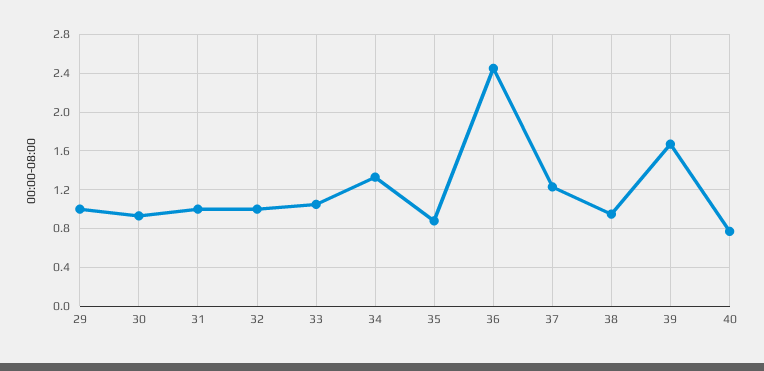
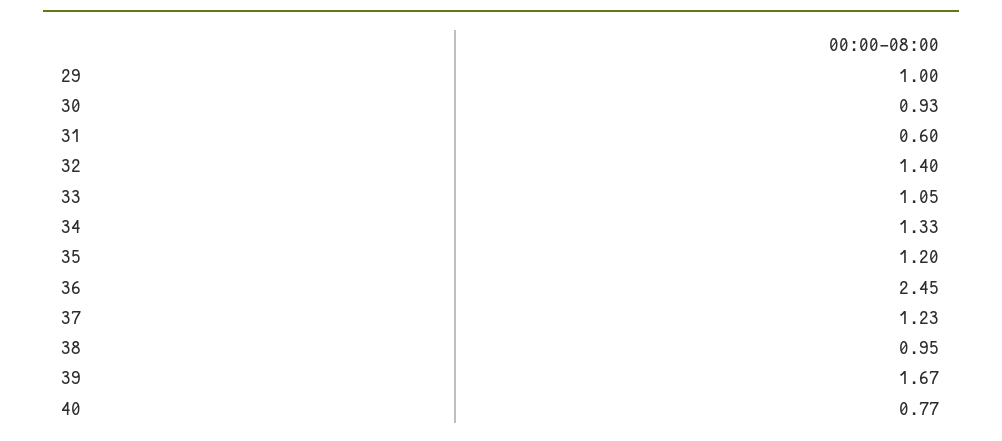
31: 1 -> 0.6
32: 1 -> 1.4
35: 0.9 -> 1.2

